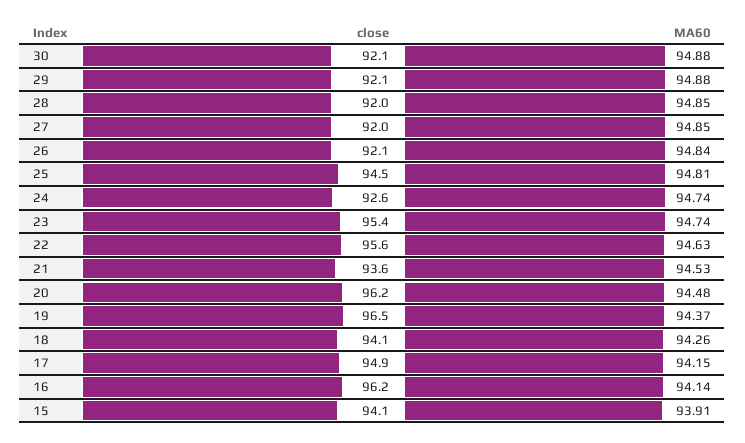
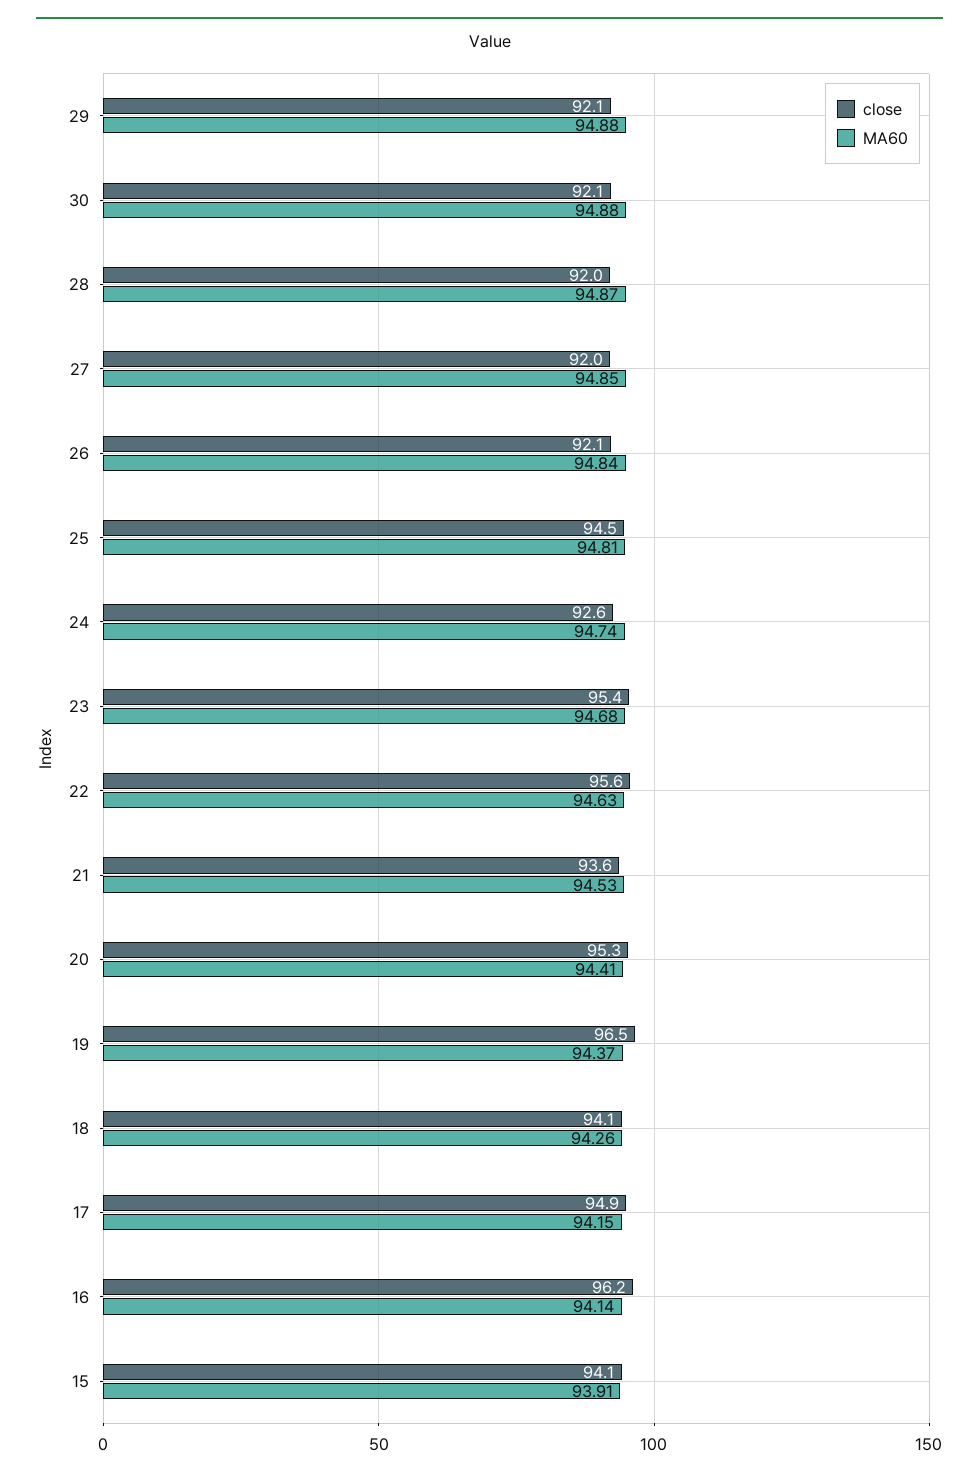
MA60, 28: 94.85 -> 94.87
MA60, 23: 94.74 -> 94.68
close, 20: 96.2 -> 95.3
MA60, 20: 94.48 -> 94.41

